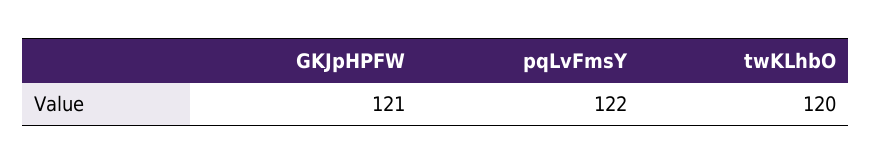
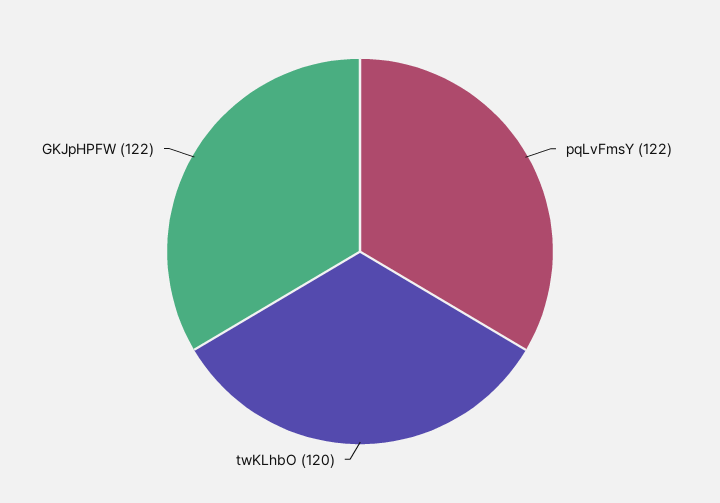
GKJpHPFW: 121 -> 122

